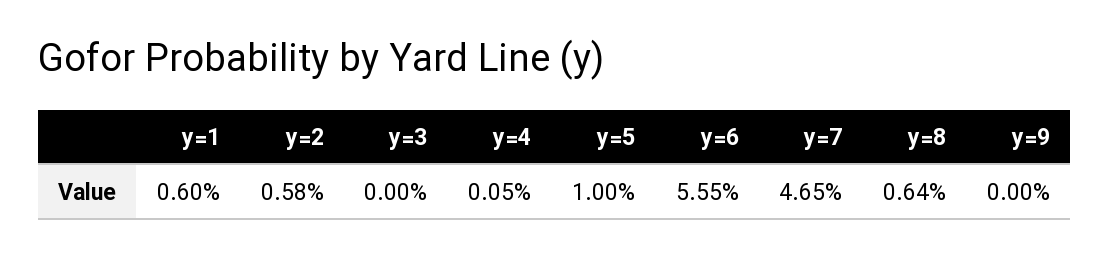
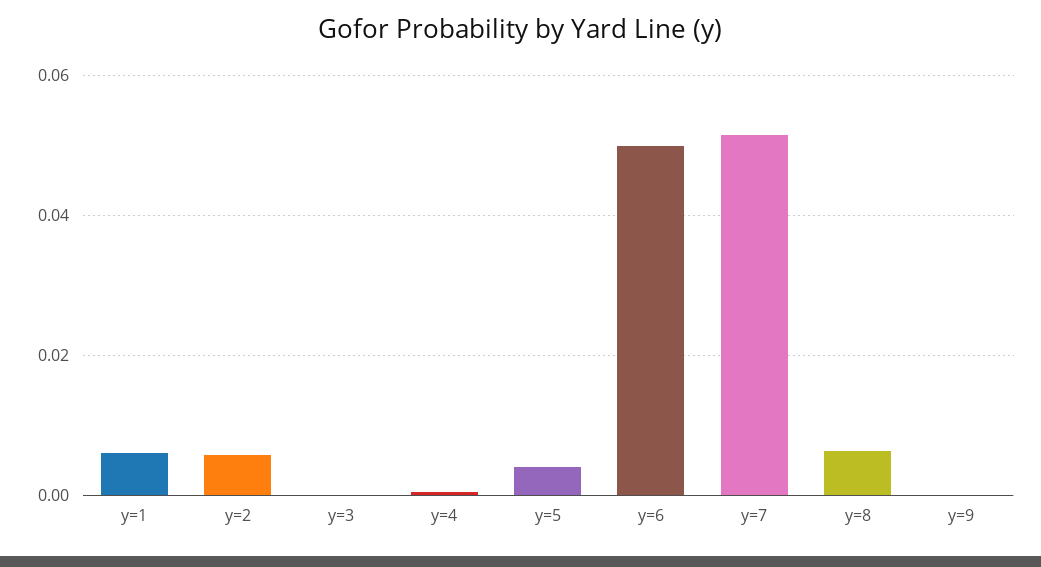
y=5: 0.01 -> 0.004
y=6: 0.0555 -> 0.05
y=7: 0.0465 -> 0.052

